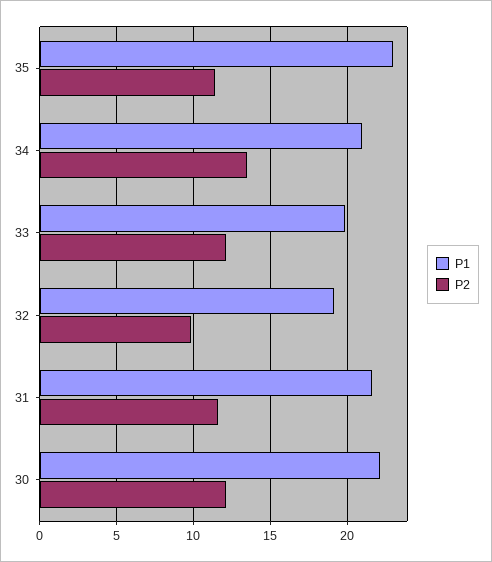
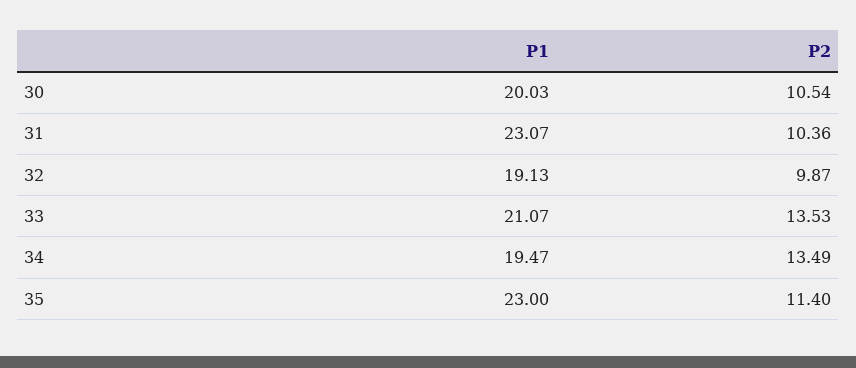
P1, 34: 21 -> 19.47
P1, 33: 20 -> 21.07
P2, 33: 12 -> 13.53
P1, 31: 21.5 -> 23.07
P2, 31: 11.5 -> 10.36
P1, 30: 22 -> 20.03
P2, 30: 12 -> 10.54

